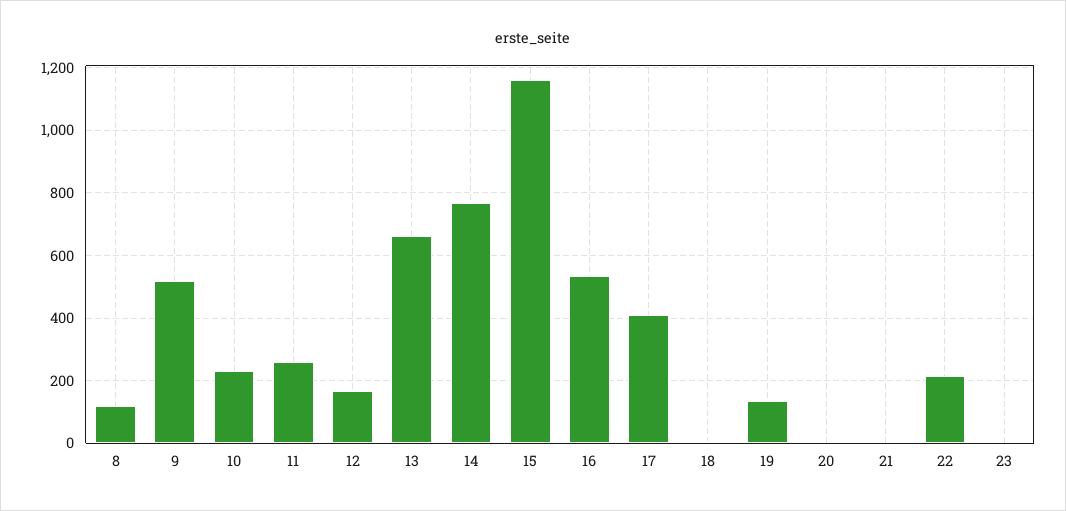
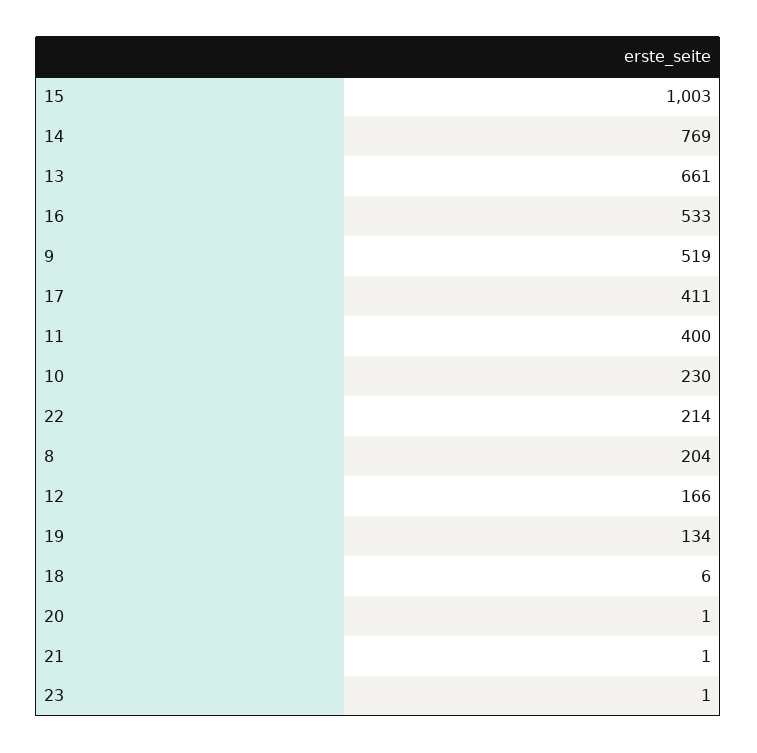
8: 120 -> 204
11: 260 -> 400
15: 1160 -> 1003

